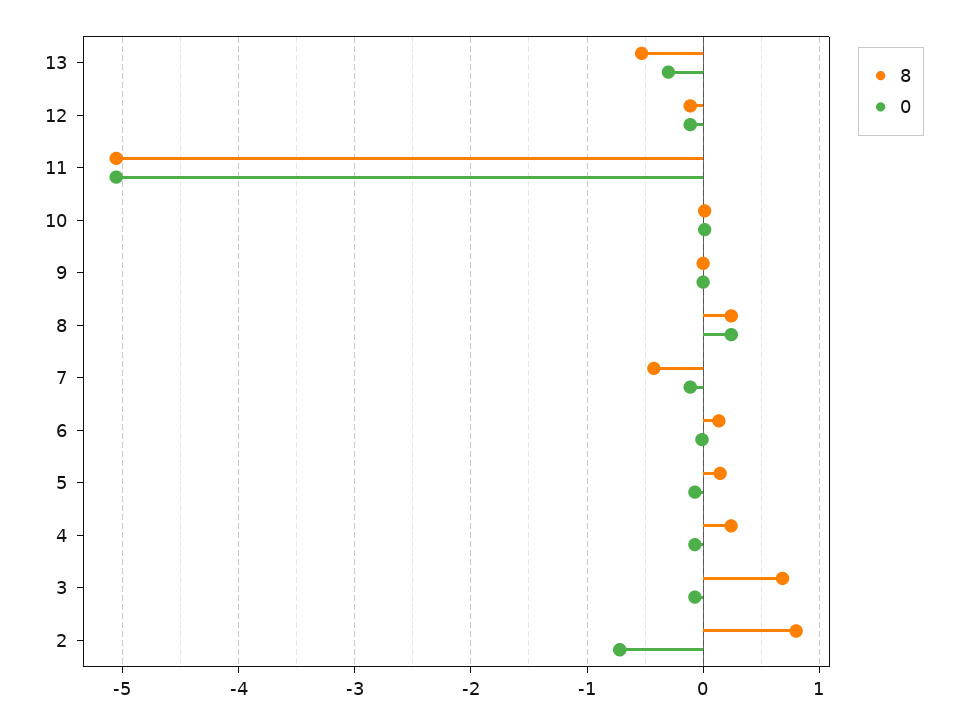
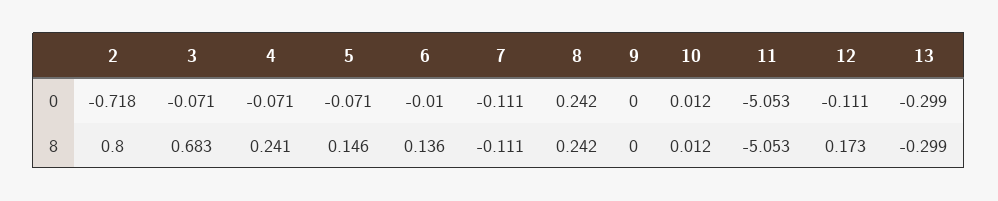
8, 13: -0.5 -> -0.299
8, 12: -0.1 -> 0.173
8, 7: -0.4 -> -0.111

